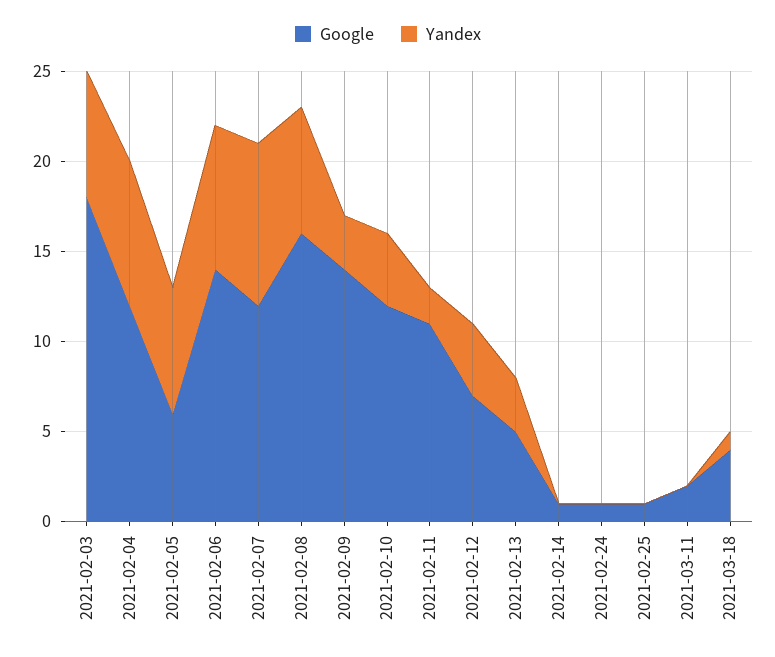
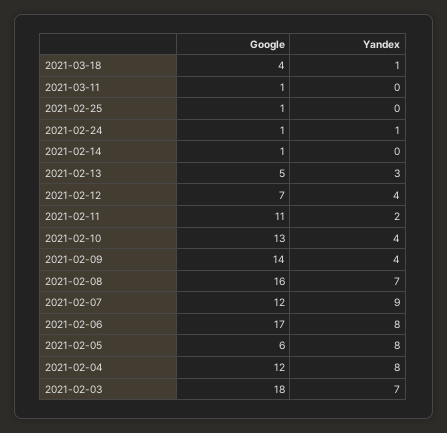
Yandex, 2021-02-05: 7 -> 8
Google, 2021-02-06: 14 -> 17
Yandex, 2021-02-09: 3 -> 4
Google, 2021-02-10: 12 -> 13
Yandex, 2021-02-24: 0 -> 1
Google, 2021-03-11: 2 -> 1

